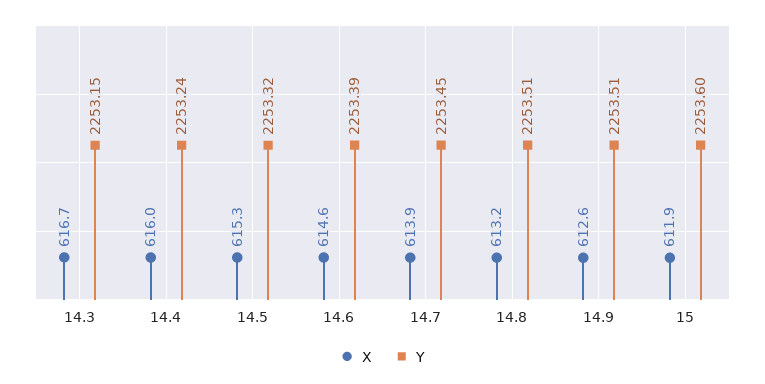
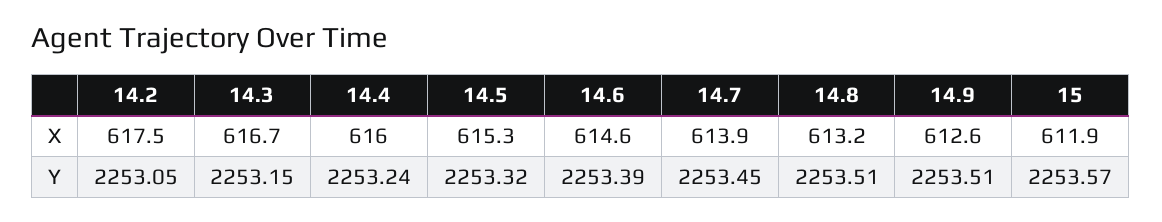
Y, 15: 2253.6 -> 2253.57
X, 14.2: none -> 617.5
Y, 14.2: none -> 2253.05

